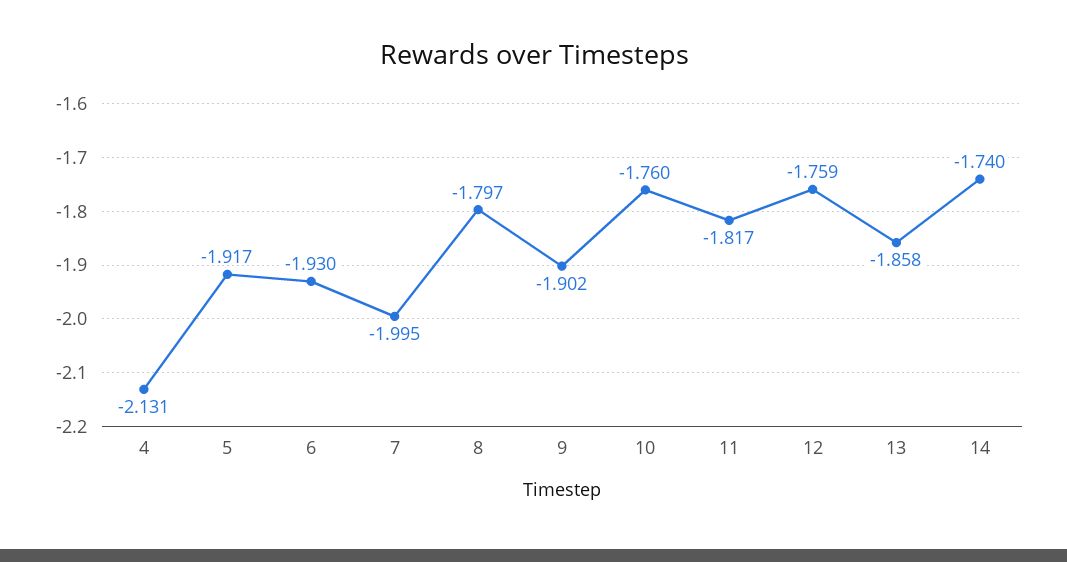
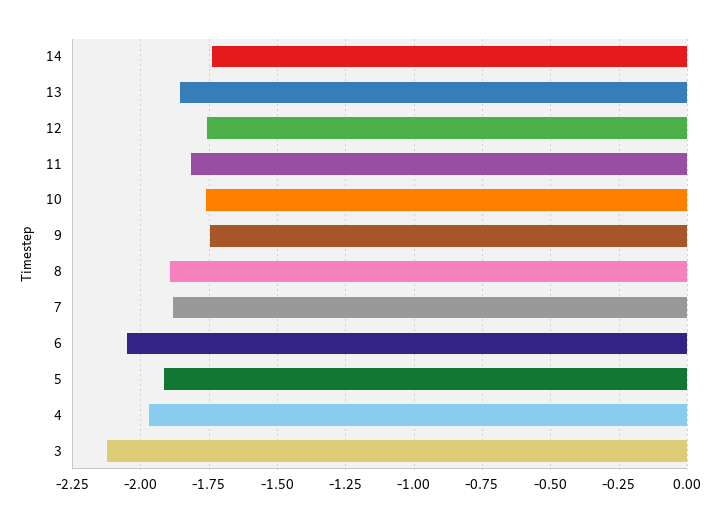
4: -2.131 -> -1.975
6: -1.93 -> -2.05
7: -1.995 -> -1.875
8: -1.797 -> -1.9
9: -1.902 -> -1.75
3: none -> -2.125

